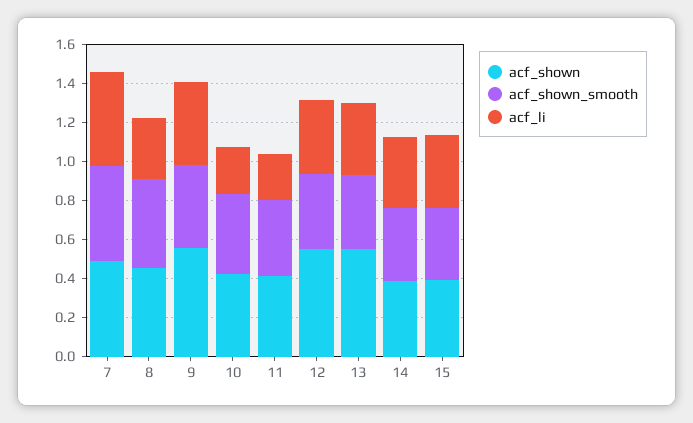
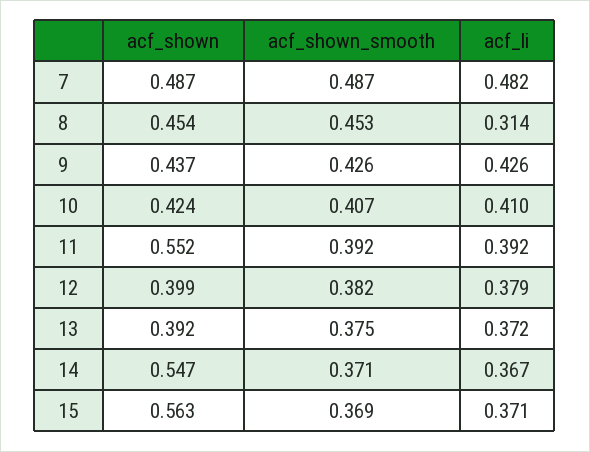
acf_shown, 9: 0.55 -> 0.437
acf_li, 10: 0.25 -> 0.41
acf_shown, 11: 0.4 -> 0.552
acf_li, 11: 0.25 -> 0.392
acf_shown, 12: 0.55 -> 0.399
acf_shown, 13: 0.55 -> 0.392
acf_shown, 14: 0.4 -> 0.547
acf_shown, 15: 0.4 -> 0.563

